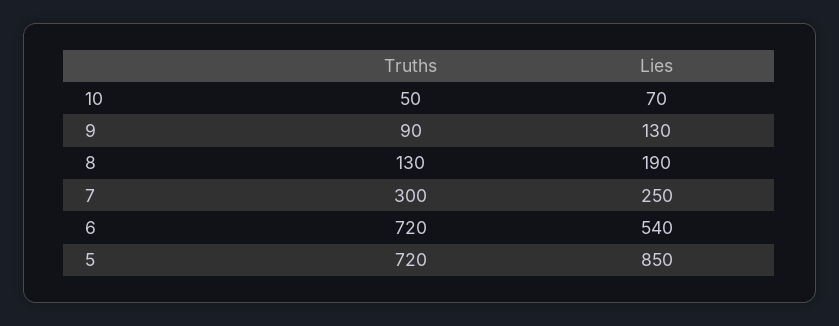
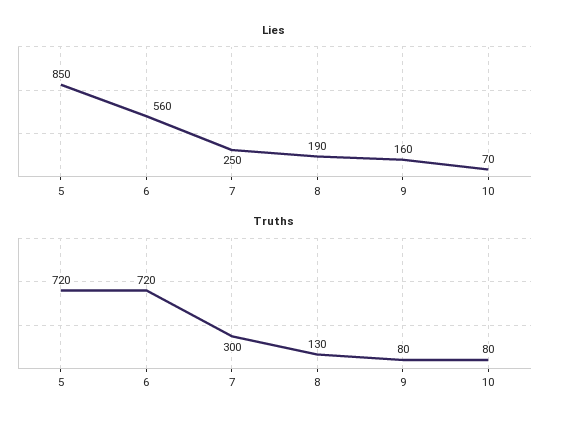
Truths, 10: 50 -> 80
Truths, 9: 90 -> 80
Lies, 9: 130 -> 160
Lies, 6: 540 -> 560

